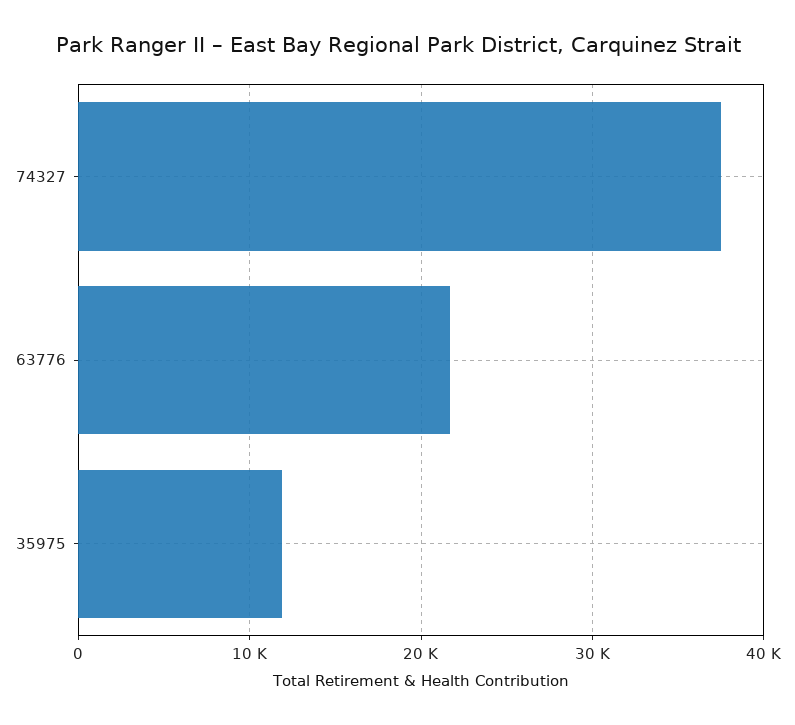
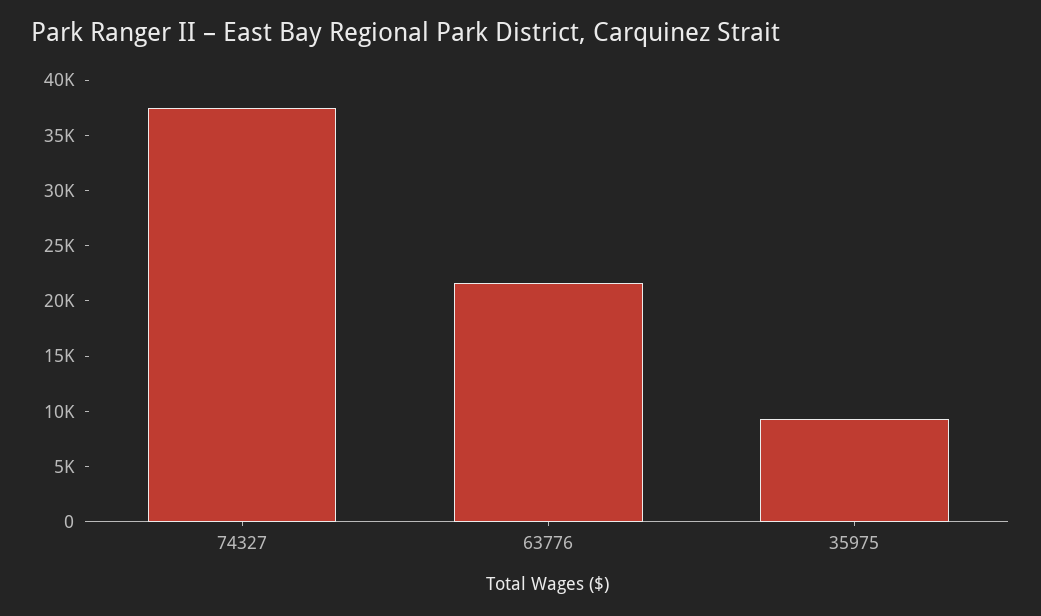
35975: 12000 -> 9000

